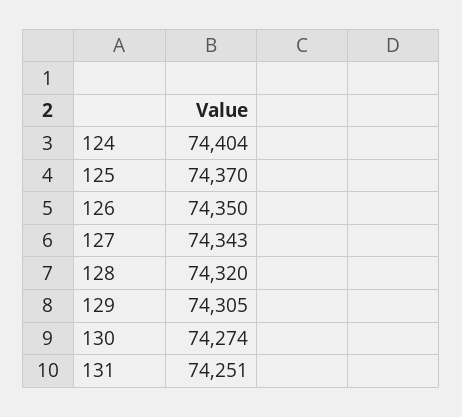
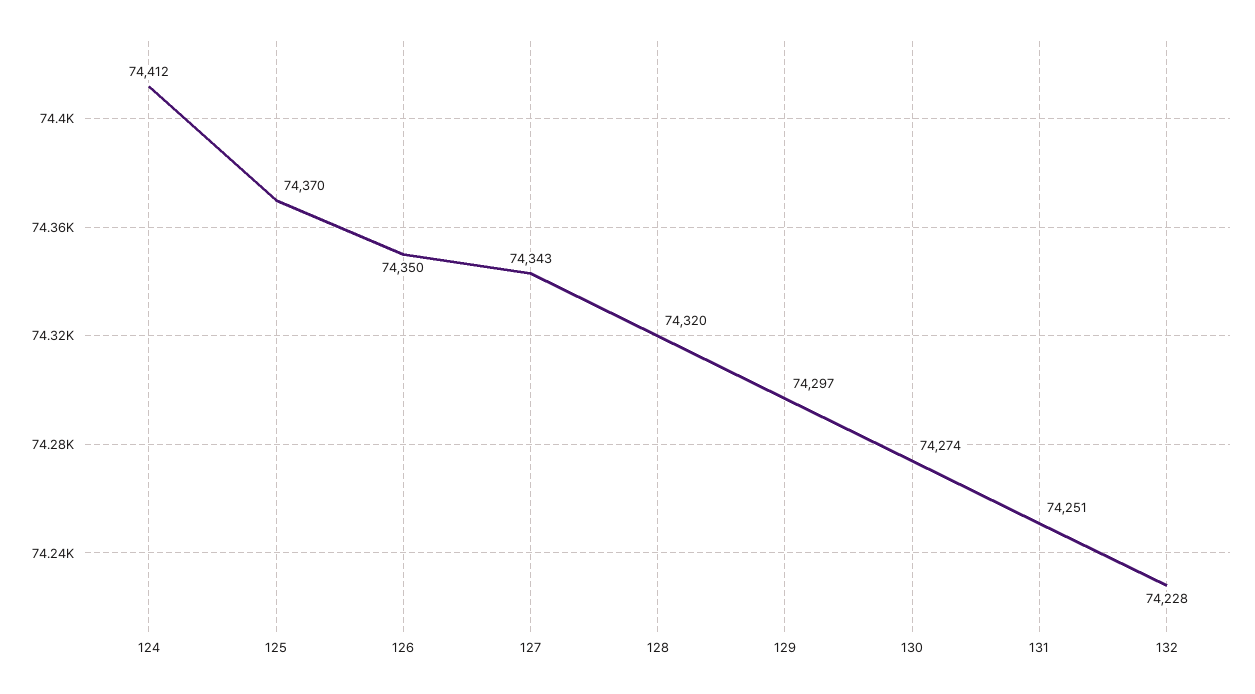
124: 74404 -> 74412
129: 74305 -> 74297
132: none -> 74228

